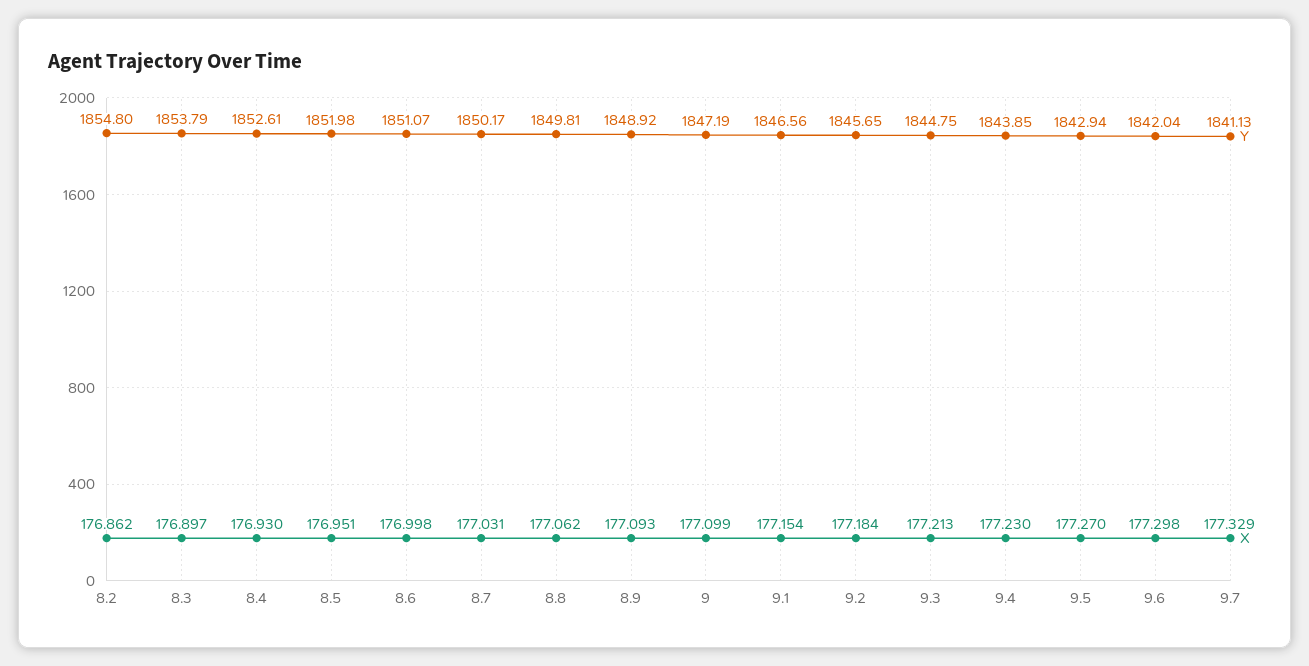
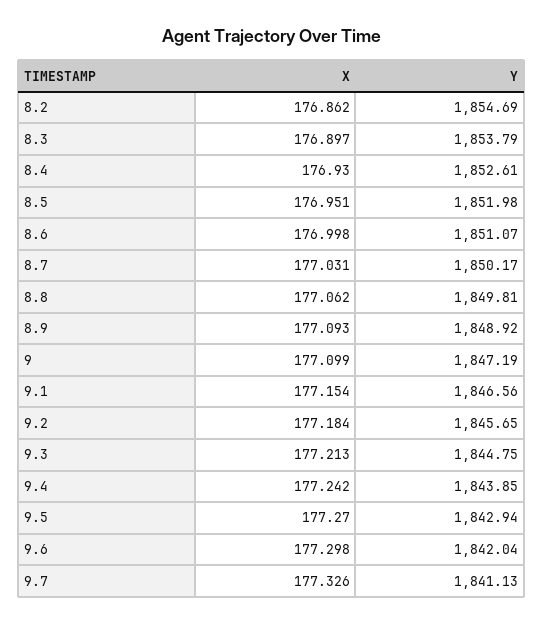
Y, 8.2: 1854.8 -> 1854.69
X, 9.4: 177.23 -> 177.242
X, 9.7: 177.329 -> 177.326

